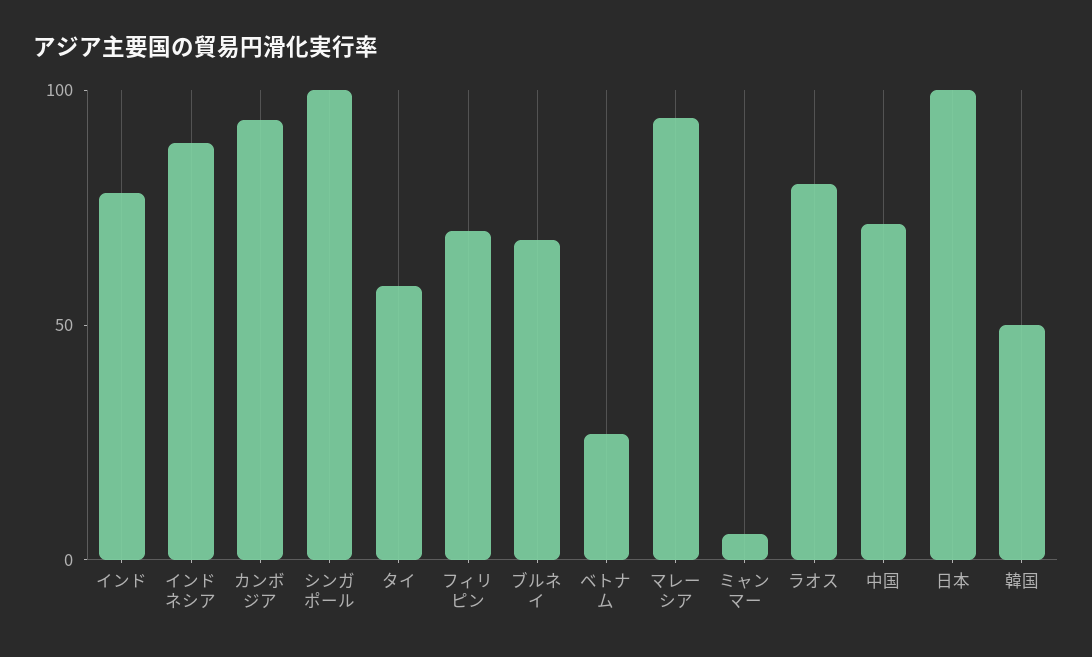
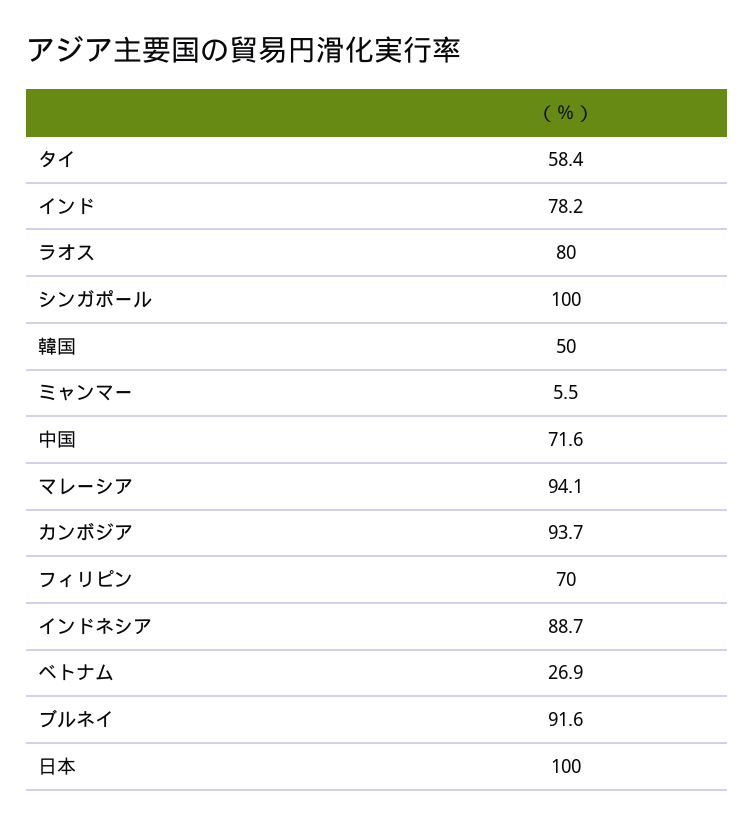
ブルネイ: 70 -> 91.6

